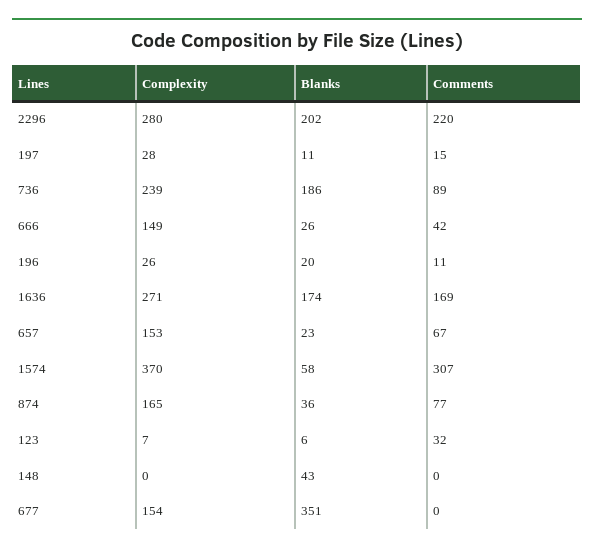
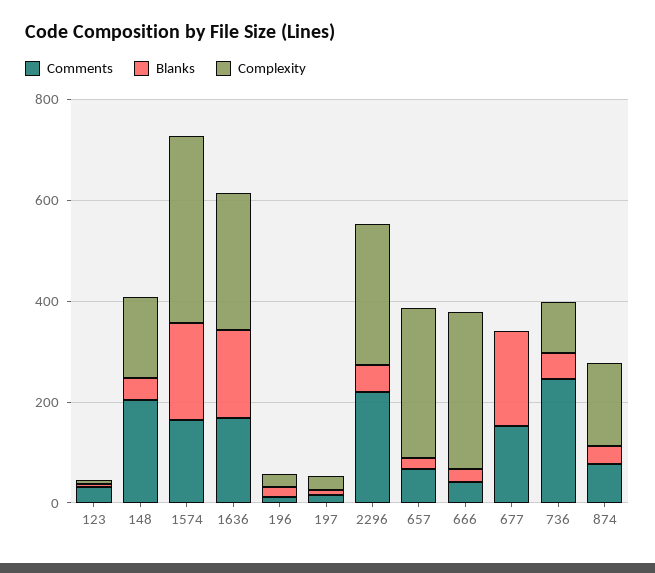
Blanks, 2296: 202 -> 50
Complexity, 736: 239 -> 100
Blanks, 736: 186 -> 50
Comments, 736: 89 -> 250
Complexity, 666: 149 -> 300
Complexity, 657: 153 -> 300
Blanks, 1574: 58 -> 200
Comments, 1574: 307 -> 150
Complexity, 148: 0 -> 150
Comments, 148: 0 -> 200
Complexity, 677: 154 -> 0
Blanks, 677: 351 -> 200
Comments, 677: 0 -> 150

